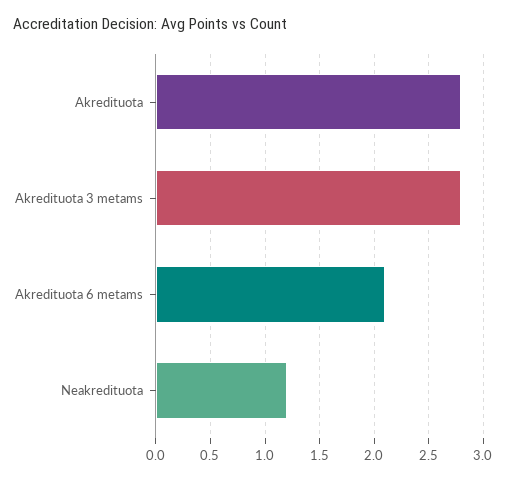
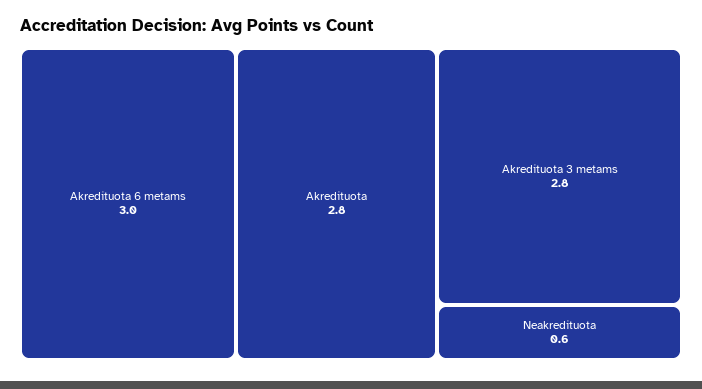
Akredituota 6 metams: 2.1 -> 3
Neakredituota: 1.2 -> 0.6

